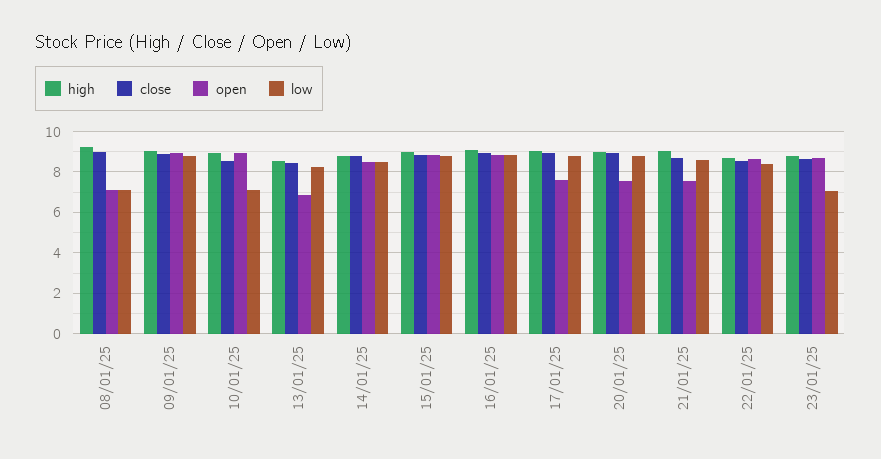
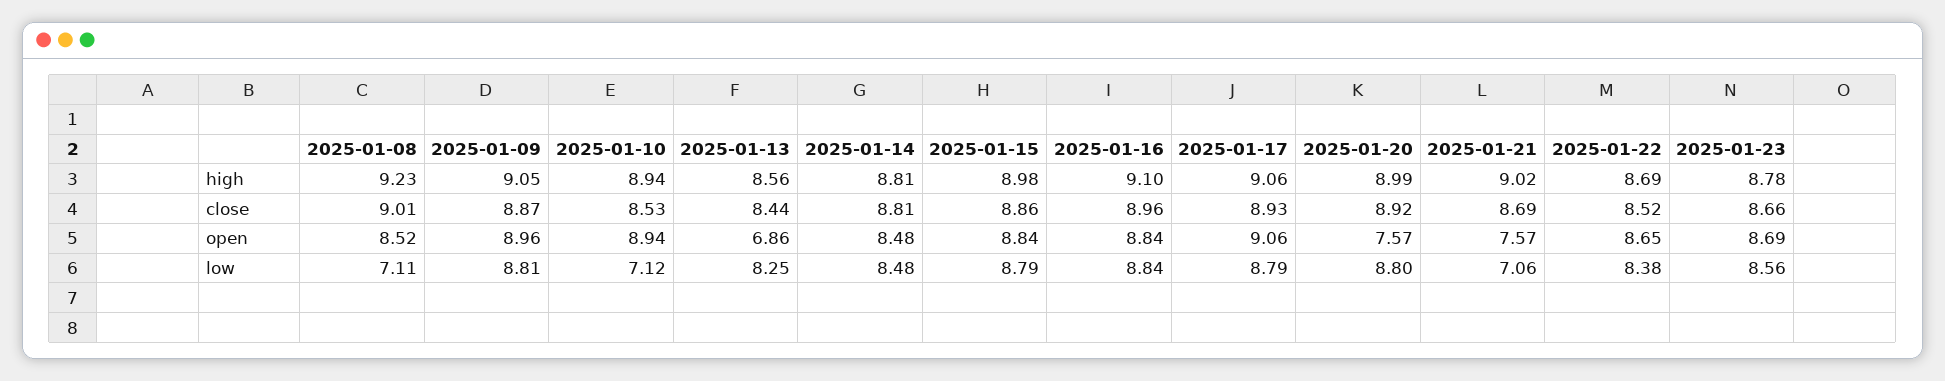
open, 08/01/25: 7 -> 8.52
open, 17/01/25: 7.5 -> 9.06
low, 21/01/25: 8.5 -> 7.06
low, 23/01/25: 7 -> 8.56

